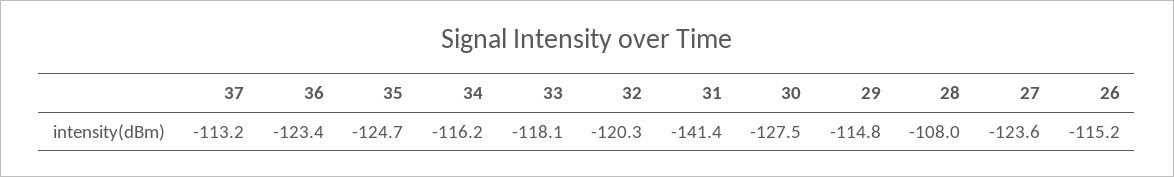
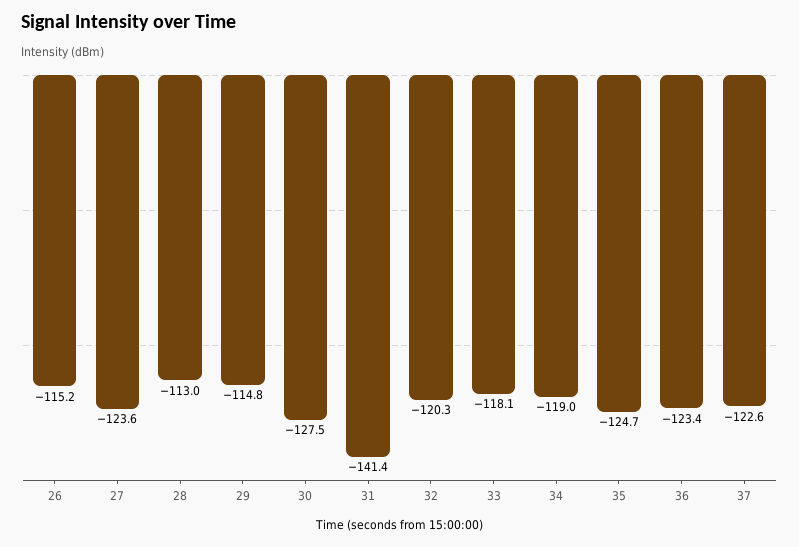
37: -113.2 -> -122.6
34: -116.2 -> -119
28: -108 -> -113

